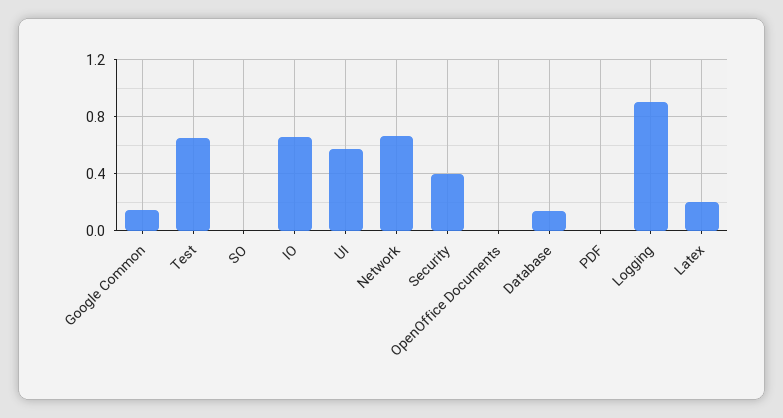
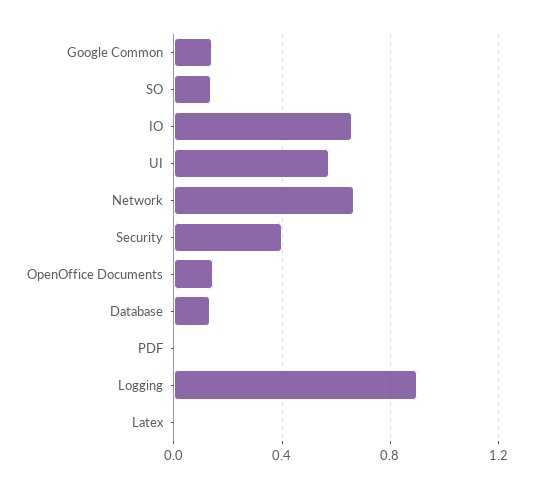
Test: 0.65 -> none
SO: 0 -> 0.15
OpenOffice Documents: 0 -> 0.15
Latex: 0.2 -> 0

